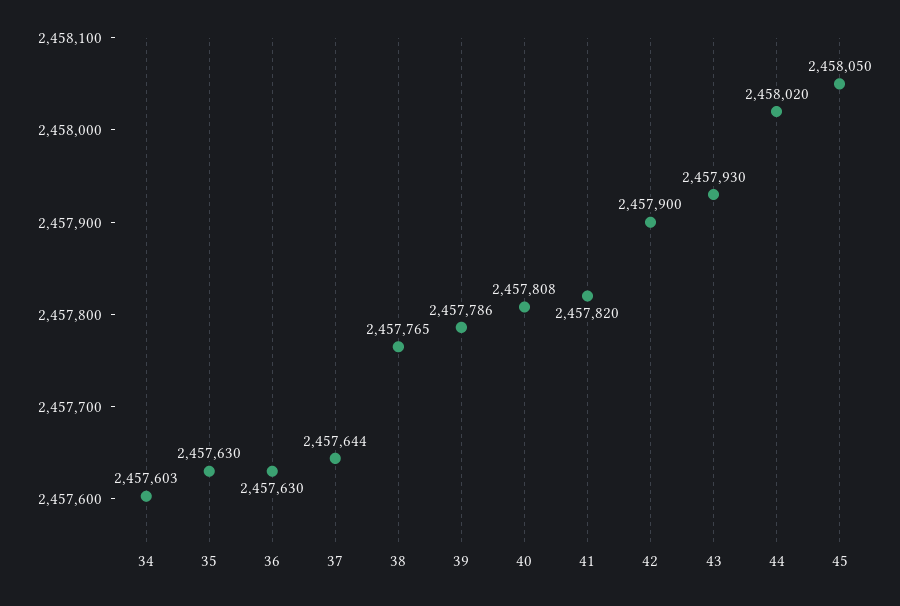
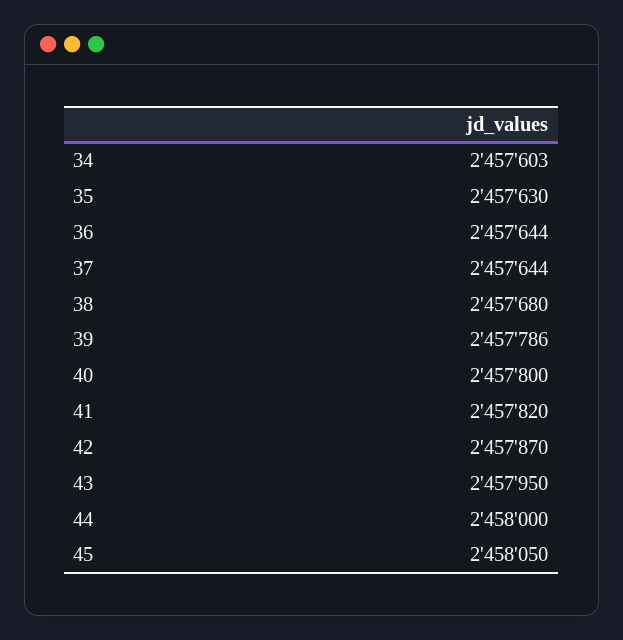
36: 2457630 -> 2457644
38: 2457765 -> 2457680
40: 2457808 -> 2457800
42: 2457900 -> 2457870
43: 2457930 -> 2457950
44: 2458020 -> 2458000

